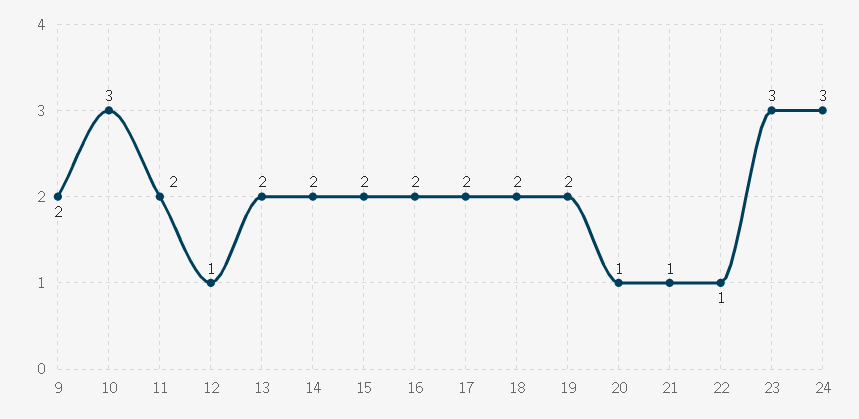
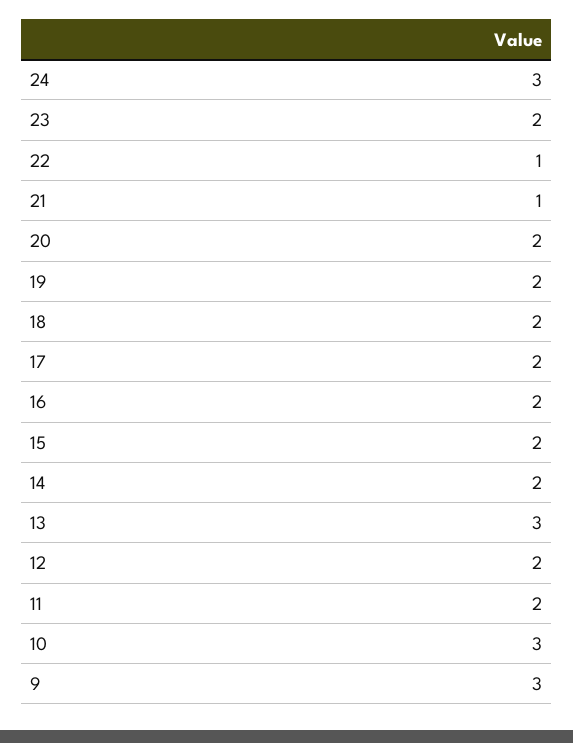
9: 2 -> 3
12: 1 -> 2
13: 2 -> 3
20: 1 -> 2
23: 3 -> 2

